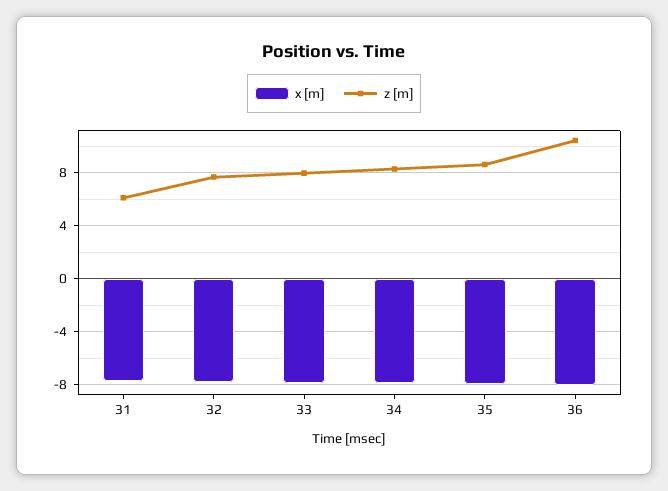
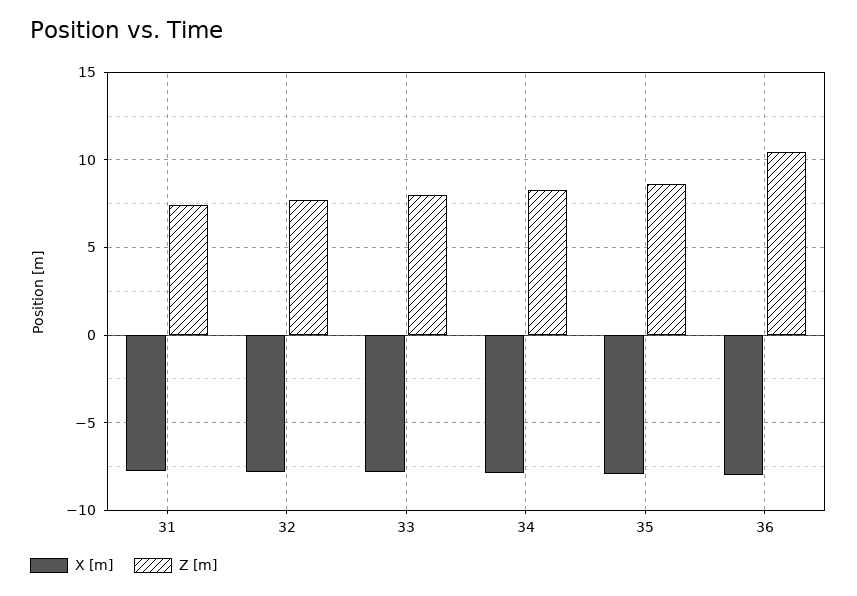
z [m], 31: 6 -> 7.5

